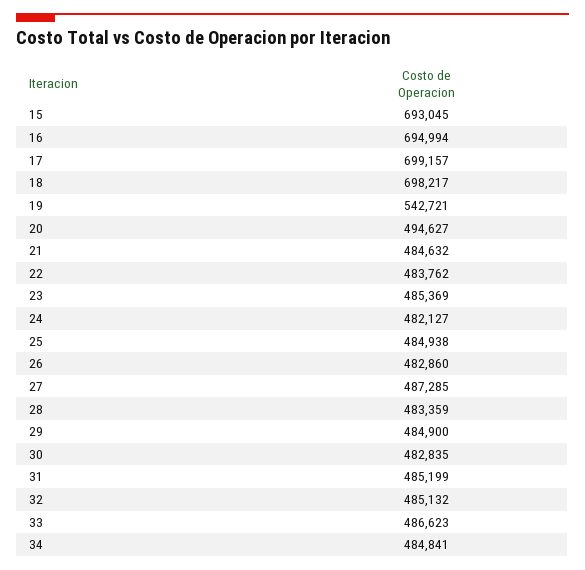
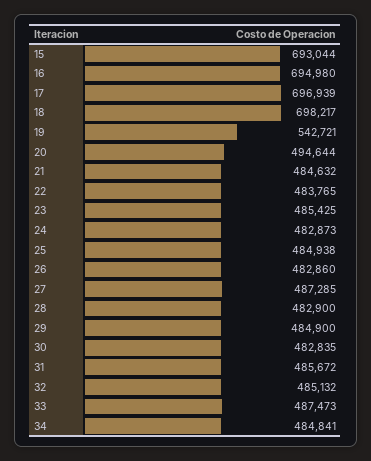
15: 693045 -> 693044
16: 694994 -> 694980
17: 699157 -> 696939
20: 494627 -> 494644
22: 483762 -> 483765
23: 485369 -> 485425
24: 482127 -> 482873
28: 483359 -> 482900
31: 485199 -> 485672
33: 486623 -> 487473

